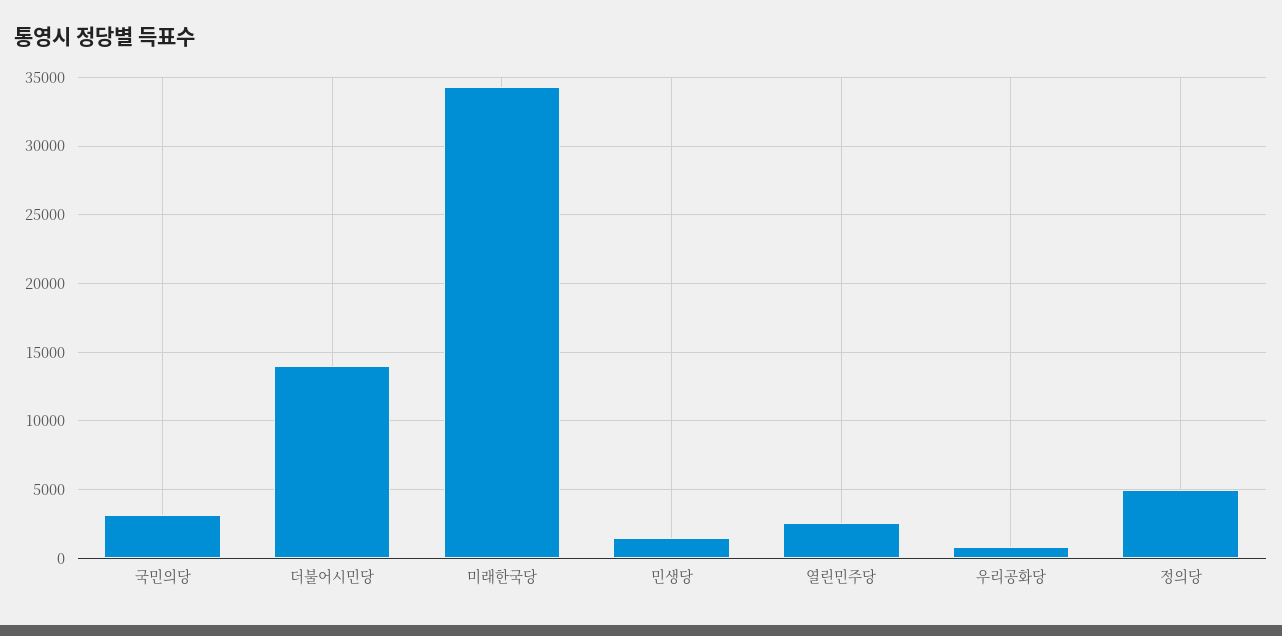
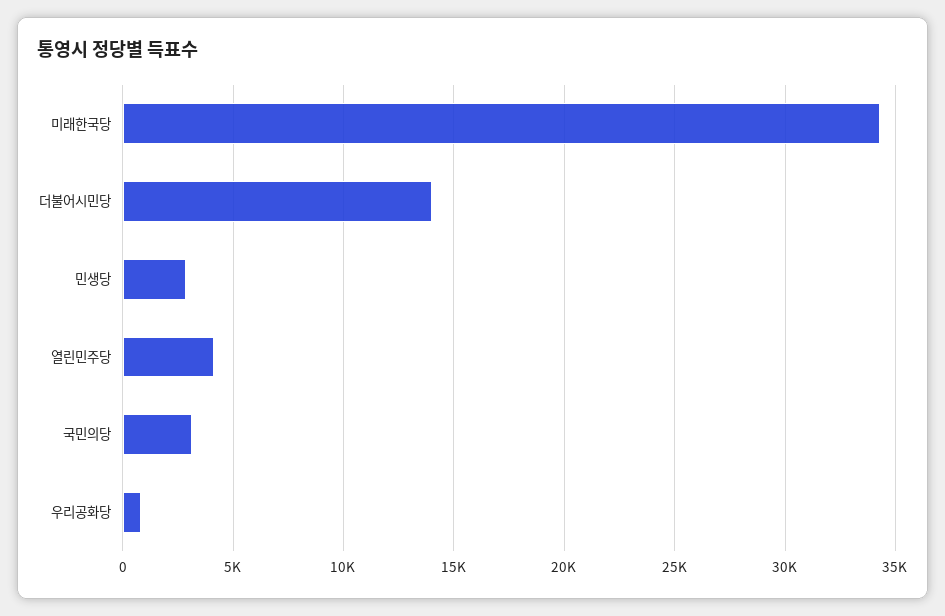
민생당: 1500 -> 3000
열린민주당: 2500 -> 4000
정의당: 5000 -> none

